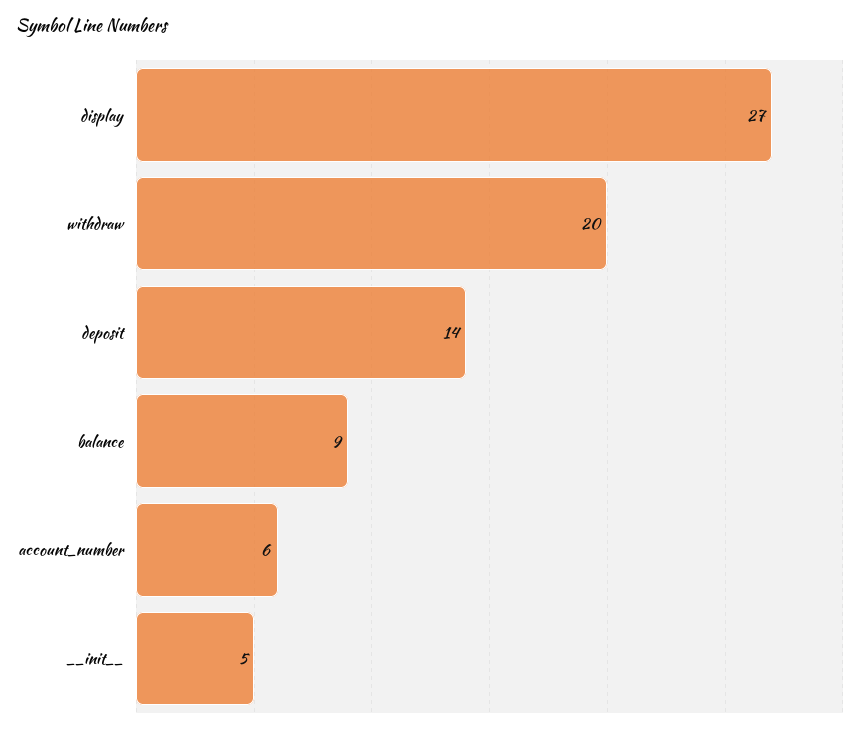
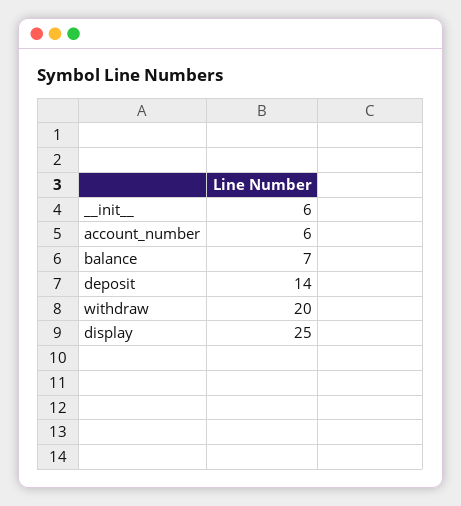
display: 27 -> 25
balance: 9 -> 7
__init__: 5 -> 6

